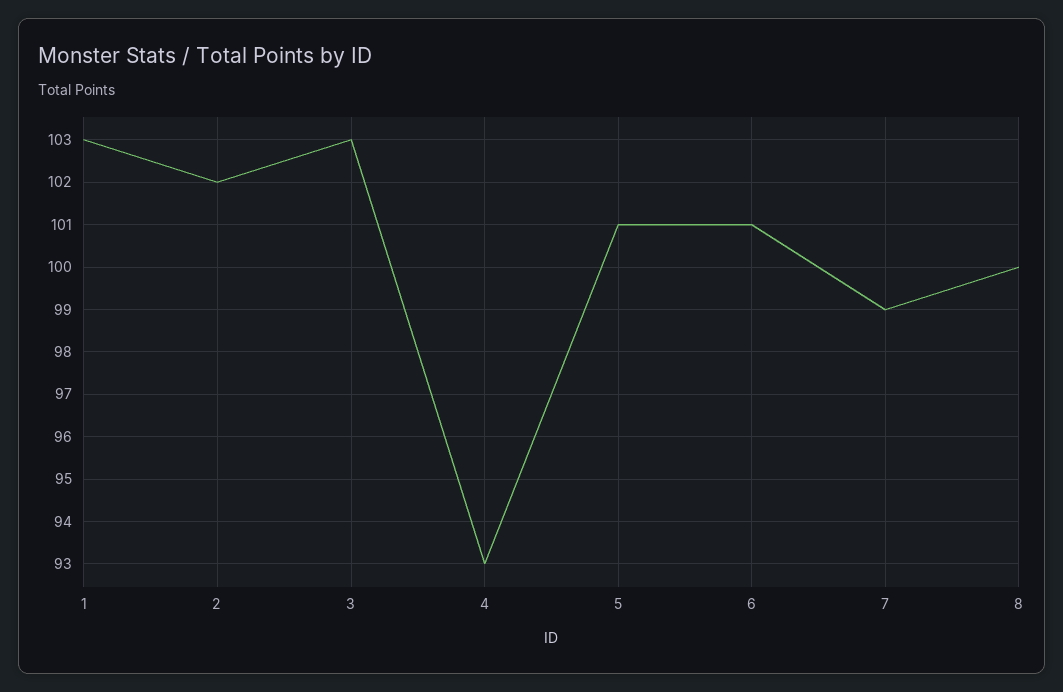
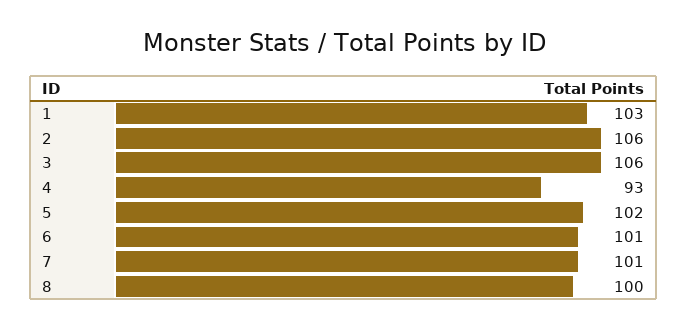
2: 102 -> 106
3: 103 -> 106
5: 101 -> 102
7: 99 -> 101

